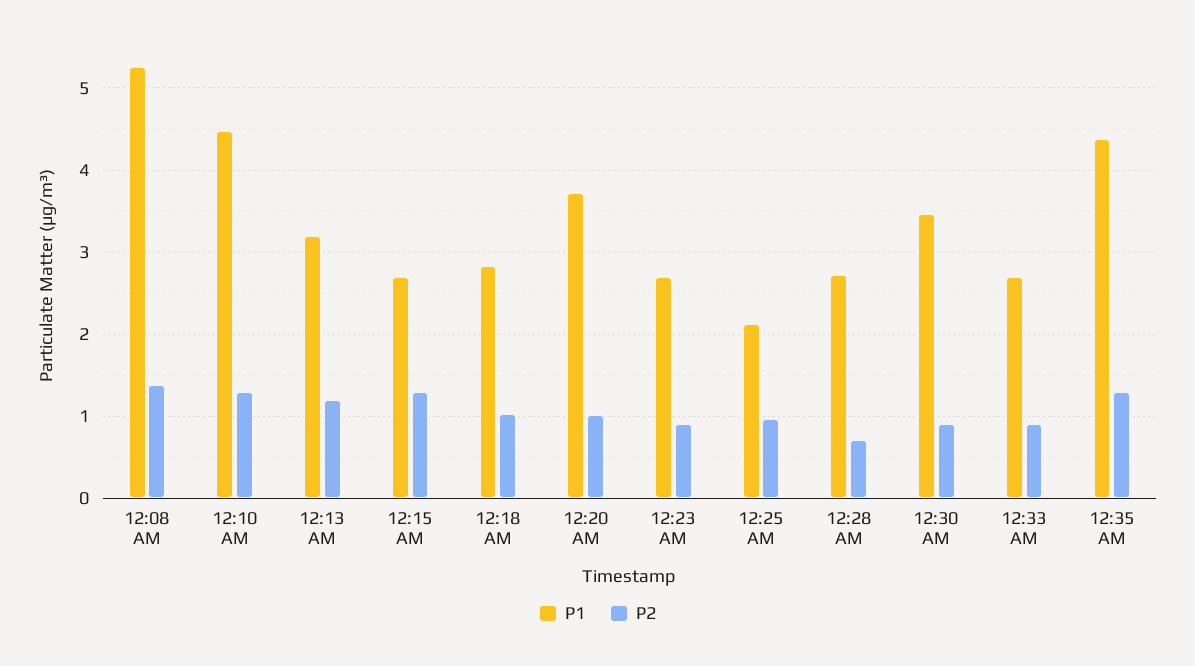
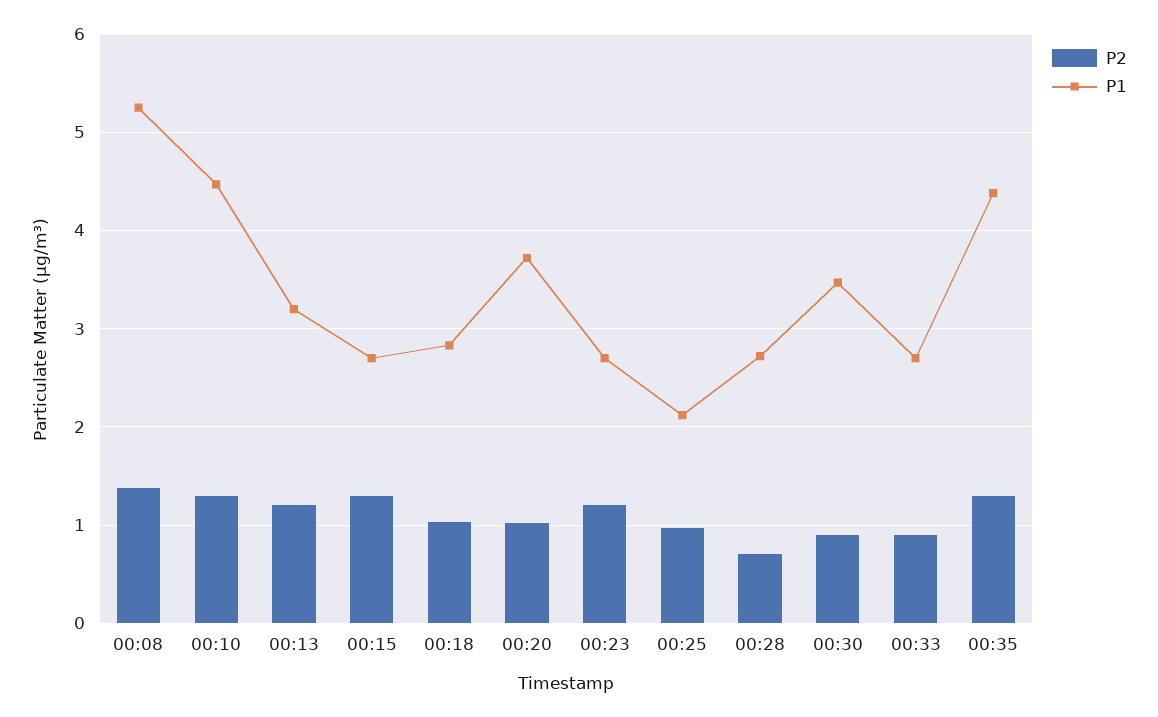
P2, 12:23 AM: 0.9 -> 1.2

